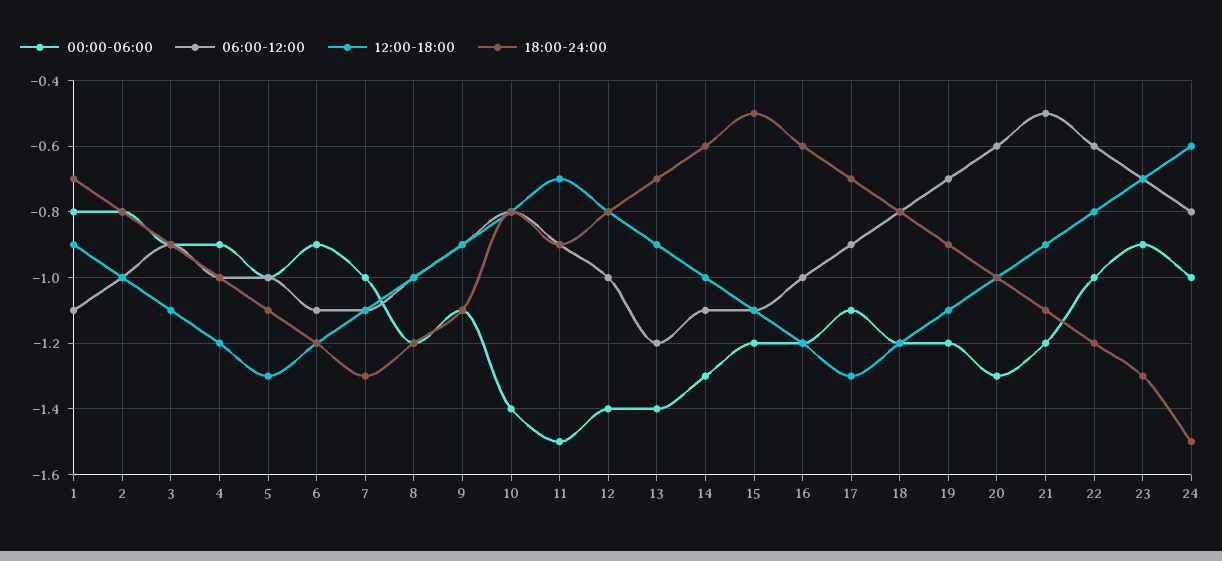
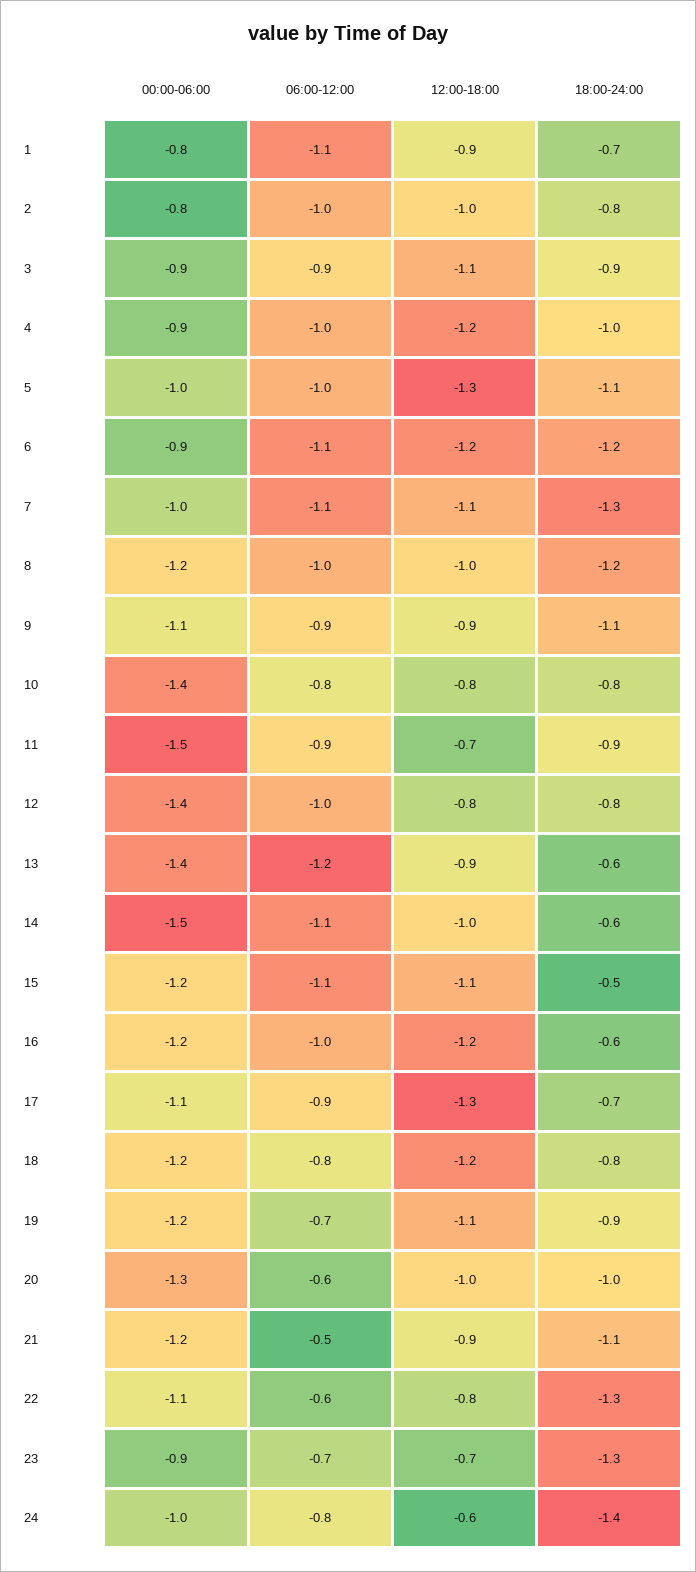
18:00-24:00, 13: -0.7 -> -0.6
00:00-06:00, 14: -1.3 -> -1.5
00:00-06:00, 22: -1 -> -1.1
18:00-24:00, 22: -1.2 -> -1.3
18:00-24:00, 24: -1.5 -> -1.4

